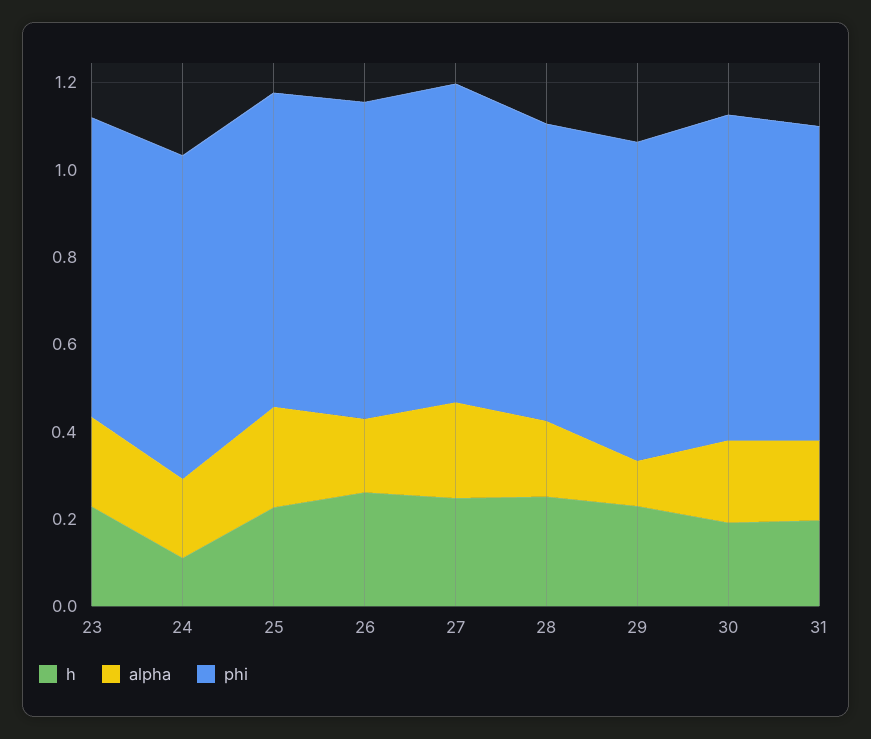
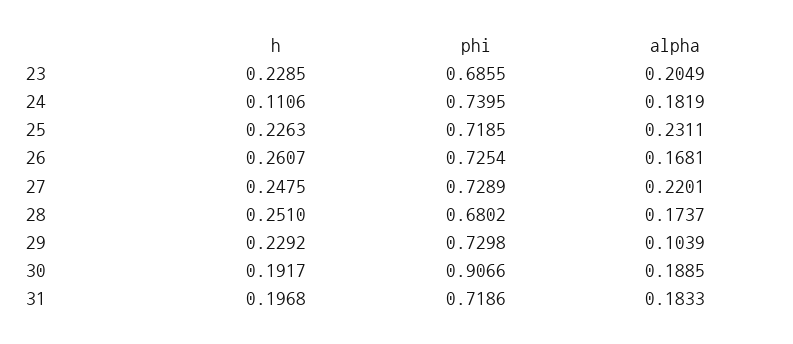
phi, 30: 0.75 -> 0.9066

